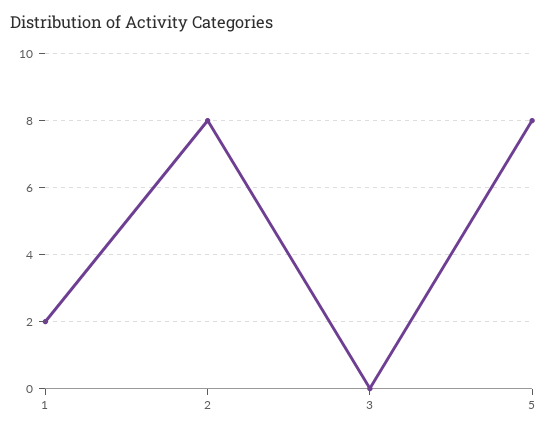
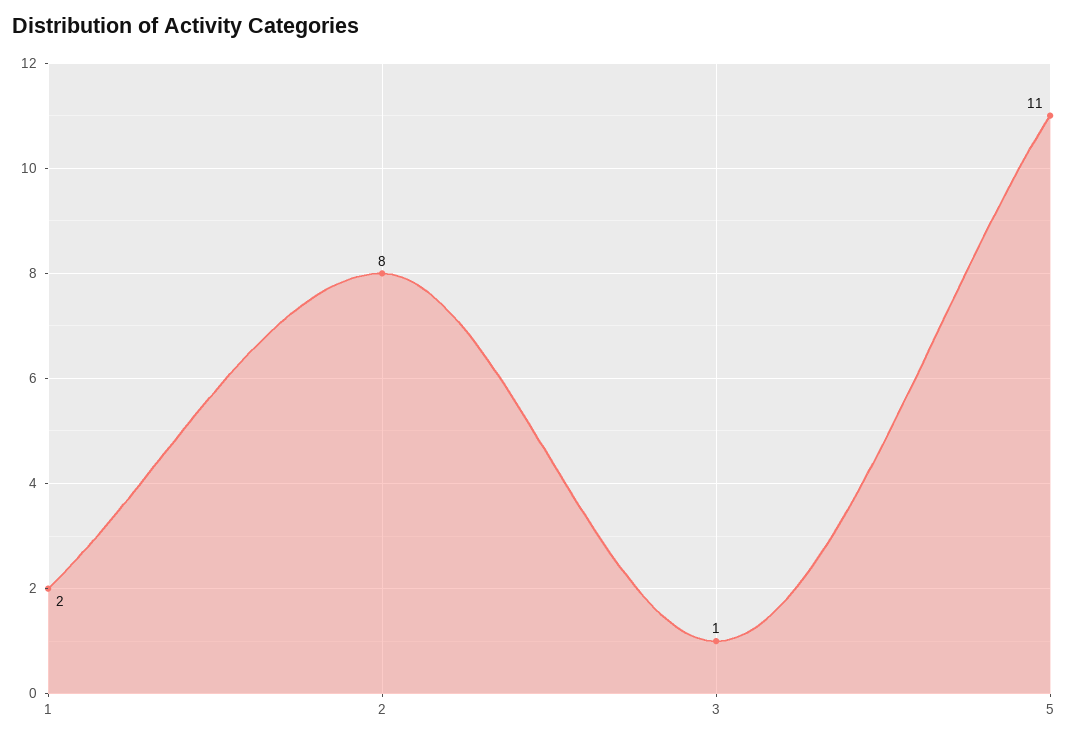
3: 0 -> 1
5: 8 -> 11

